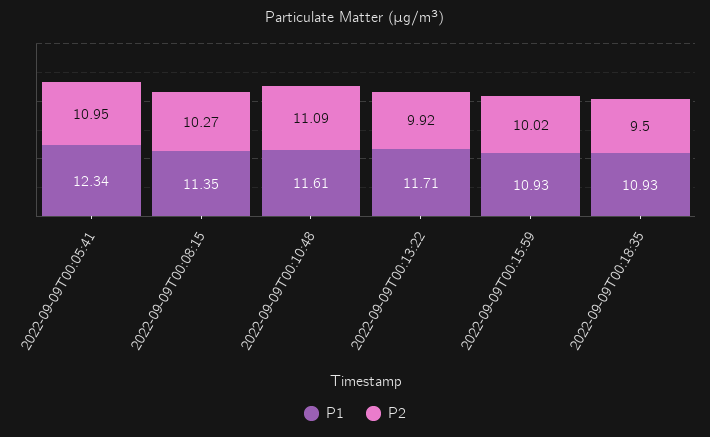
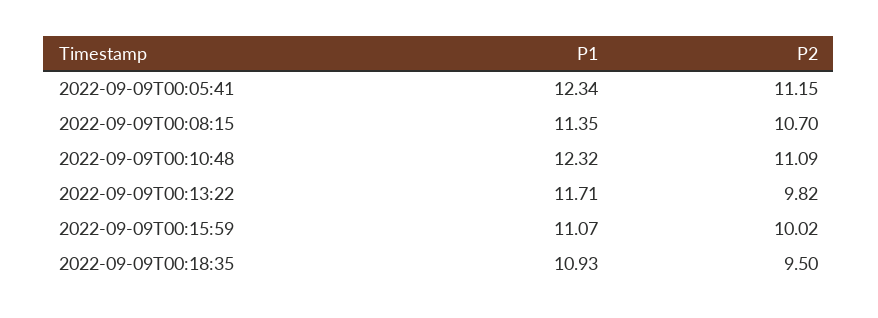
P2, 2022-09-09T00:05:41: 10.95 -> 11.15
P2, 2022-09-09T00:08:15: 10.27 -> 10.7
P1, 2022-09-09T00:10:48: 11.61 -> 12.32
P2, 2022-09-09T00:13:22: 9.92 -> 9.82
P1, 2022-09-09T00:15:59: 10.93 -> 11.07

